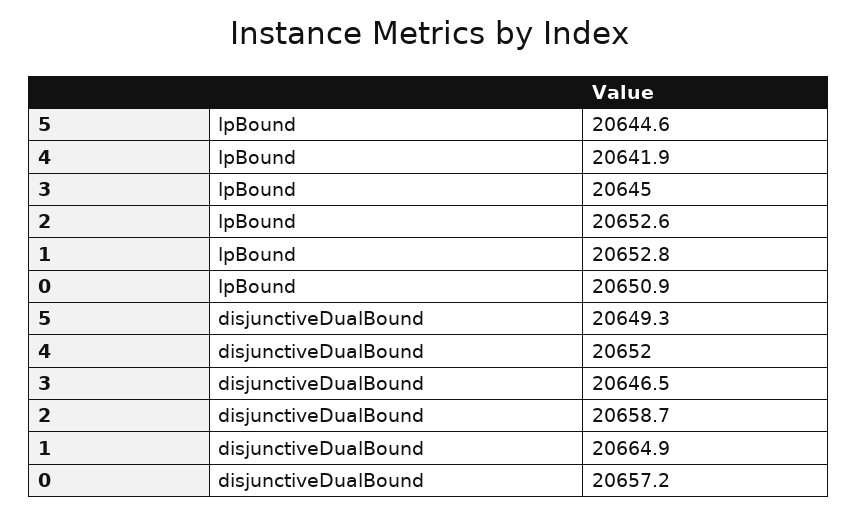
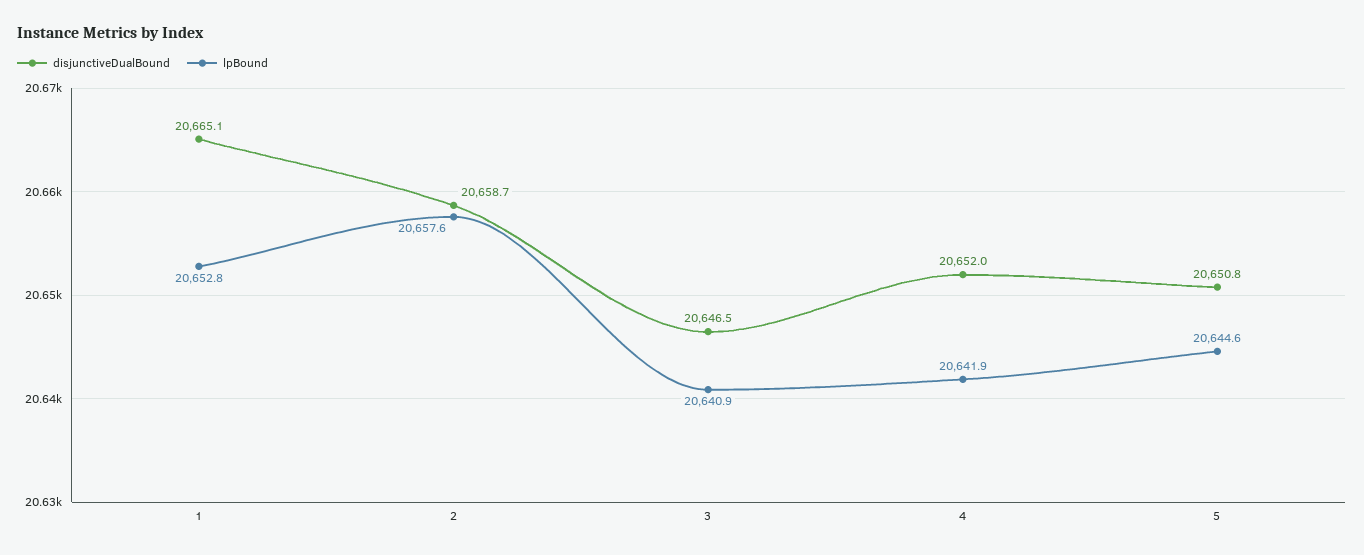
lpBound, 3: 20645 -> 20640.9
lpBound, 2: 20652.6 -> 20657.6
lpBound, 0: 20650.9 -> none
disjunctiveDualBound, 5: 20649.3 -> 20650.8
disjunctiveDualBound, 1: 20664.9 -> 20665.1
disjunctiveDualBound, 0: 20657.2 -> none

